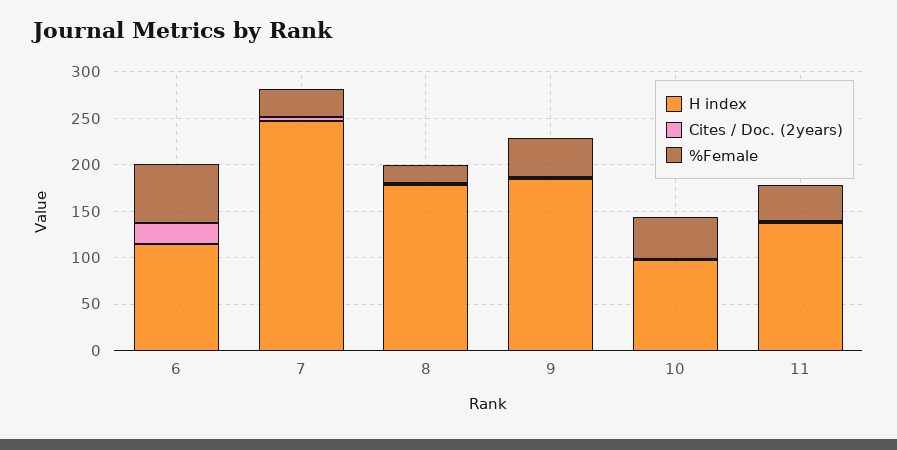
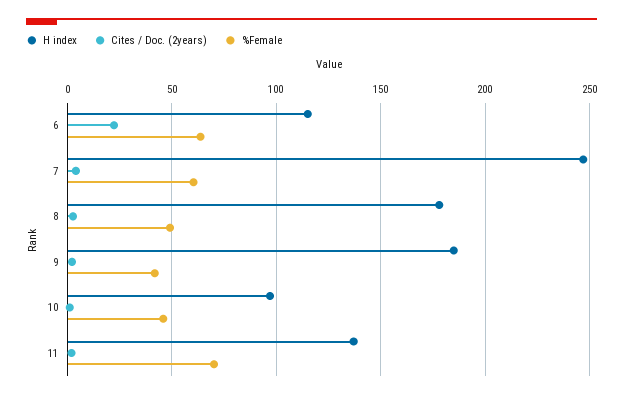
%Female, 7: 30 -> 60
%Female, 8: 20 -> 50
%Female, 11: 40 -> 70

